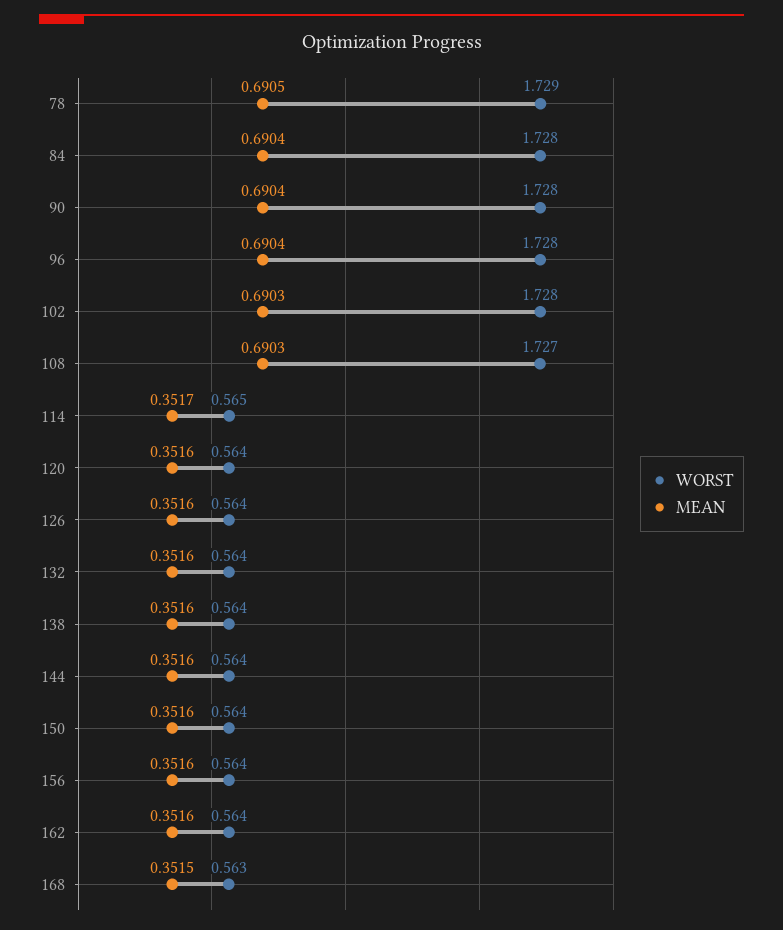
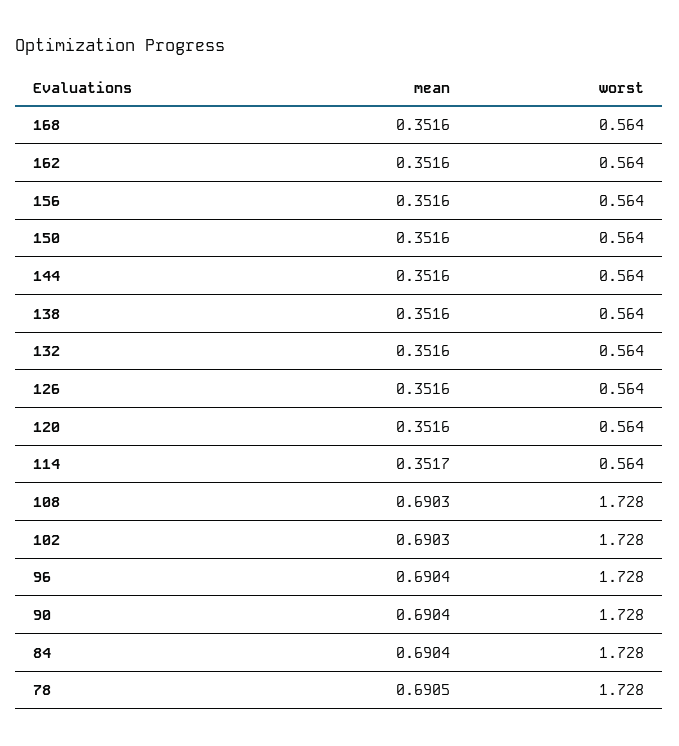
WORST, 78: 1.729 -> 1.728
WORST, 108: 1.727 -> 1.728
WORST, 114: 0.565 -> 0.564
WORST, 168: 0.563 -> 0.564
MEAN, 168: 0.3515 -> 0.3516

